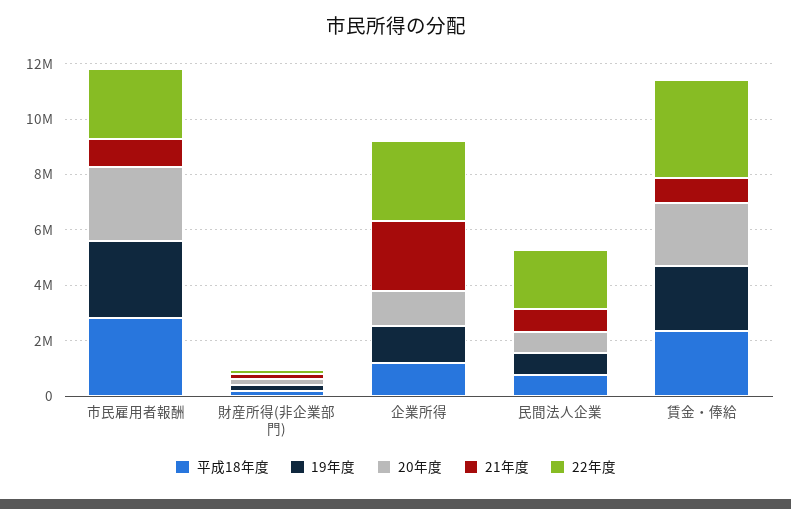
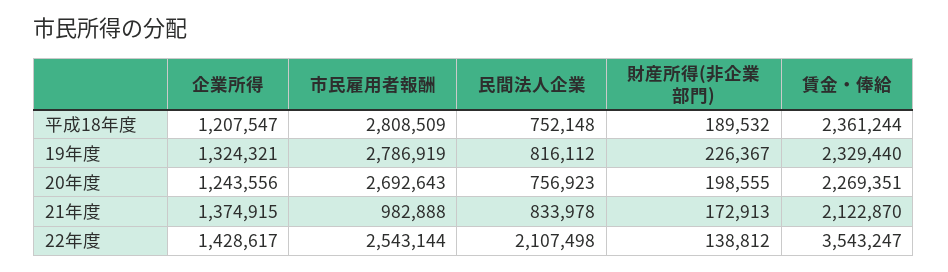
21年度, 企業所得: 2500000 -> 1374915
22年度, 企業所得: 3000000 -> 1428617
21年度, 賃金・俸給: 1000000 -> 2122870

